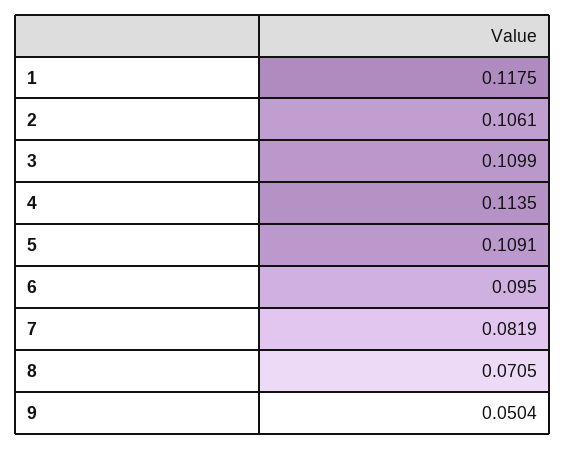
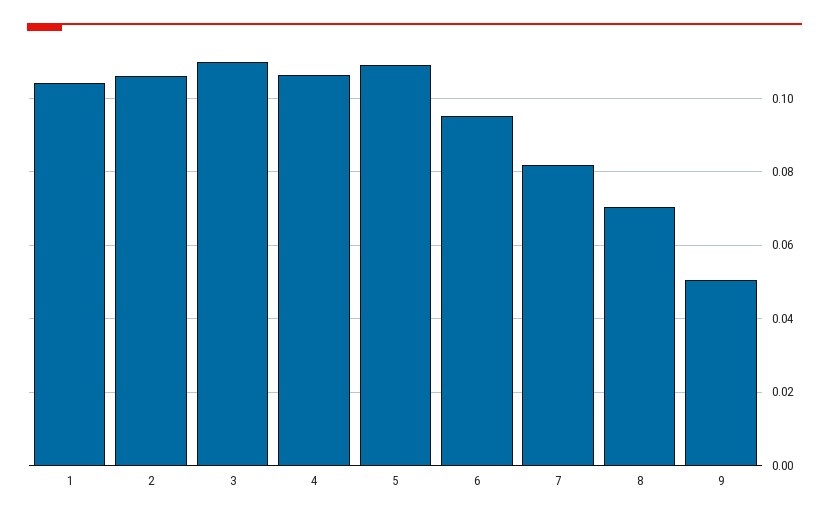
1: 0.1175 -> 0.104
4: 0.1135 -> 0.106

